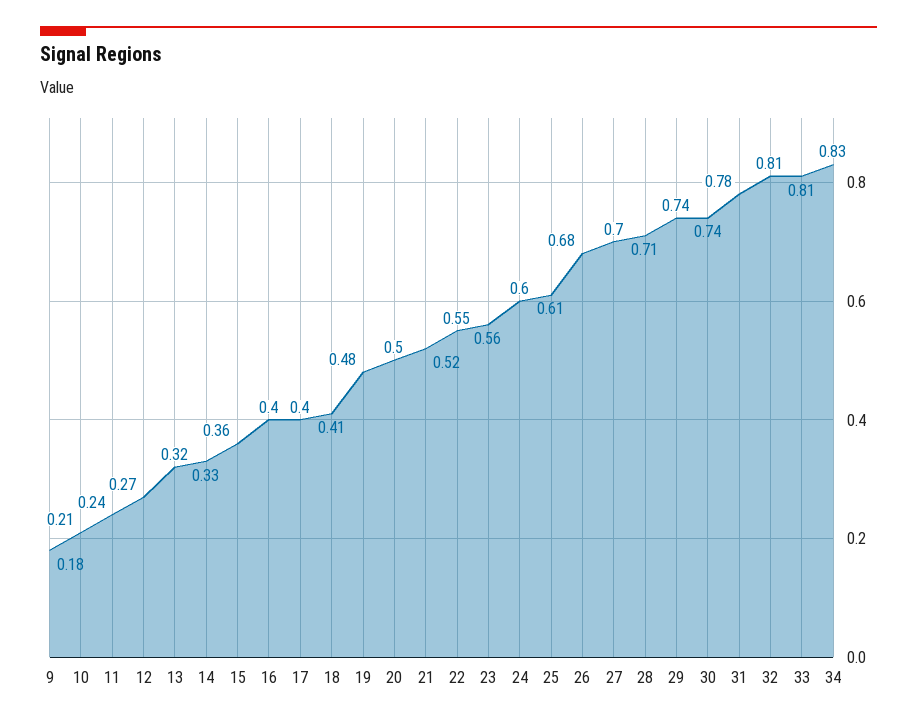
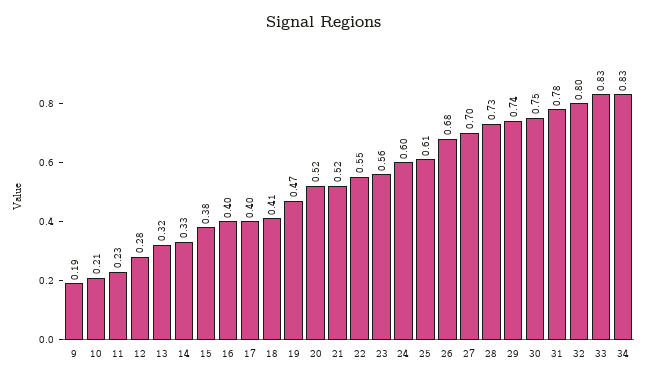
9: 0.18 -> 0.19
11: 0.24 -> 0.23
12: 0.27 -> 0.28
15: 0.36 -> 0.38
19: 0.48 -> 0.47
20: 0.5 -> 0.52
28: 0.71 -> 0.73
30: 0.74 -> 0.75
32: 0.81 -> 0.8
33: 0.81 -> 0.83

